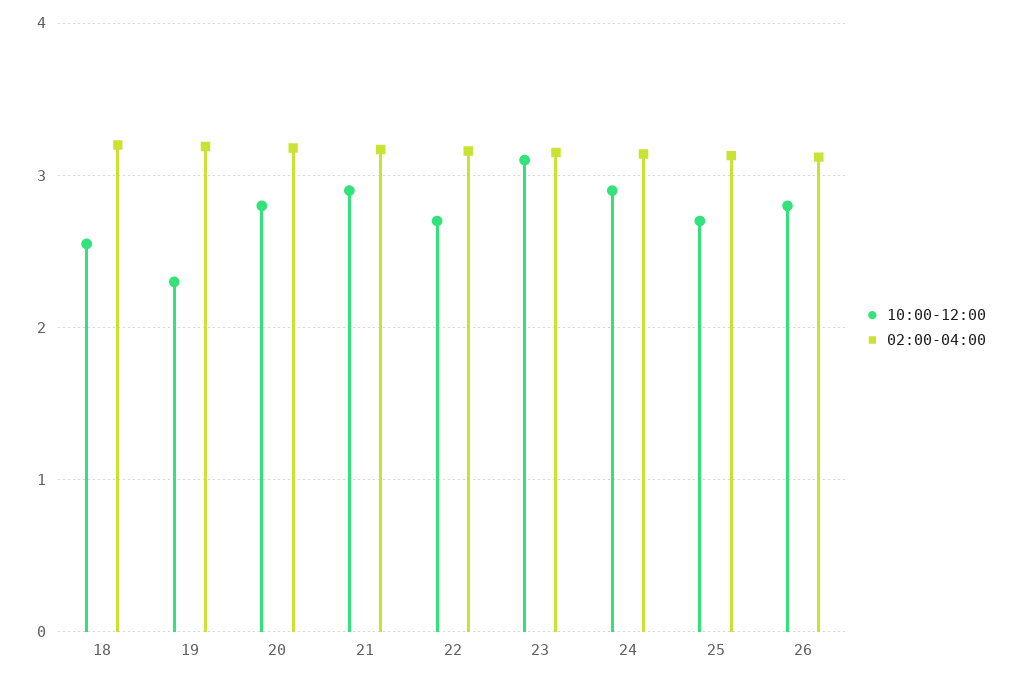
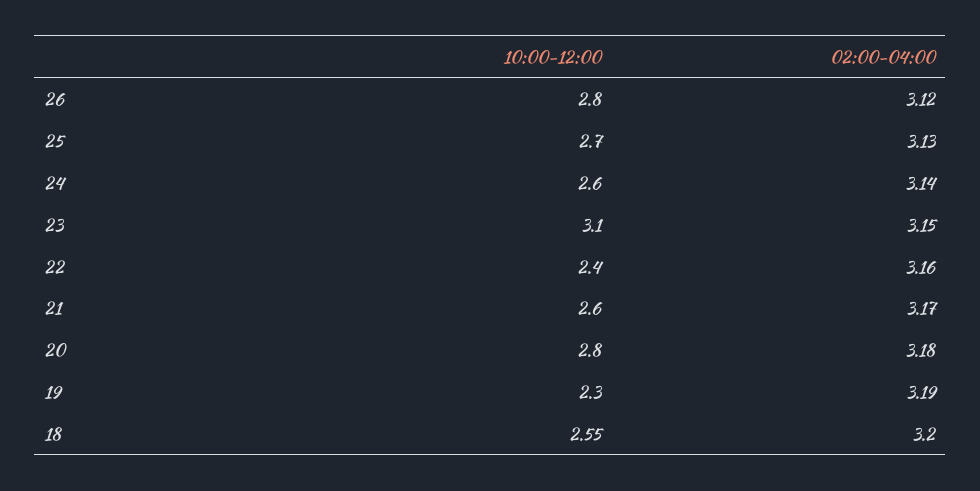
10:00-12:00, 21: 2.9 -> 2.6
10:00-12:00, 22: 2.7 -> 2.4
10:00-12:00, 24: 2.9 -> 2.6

